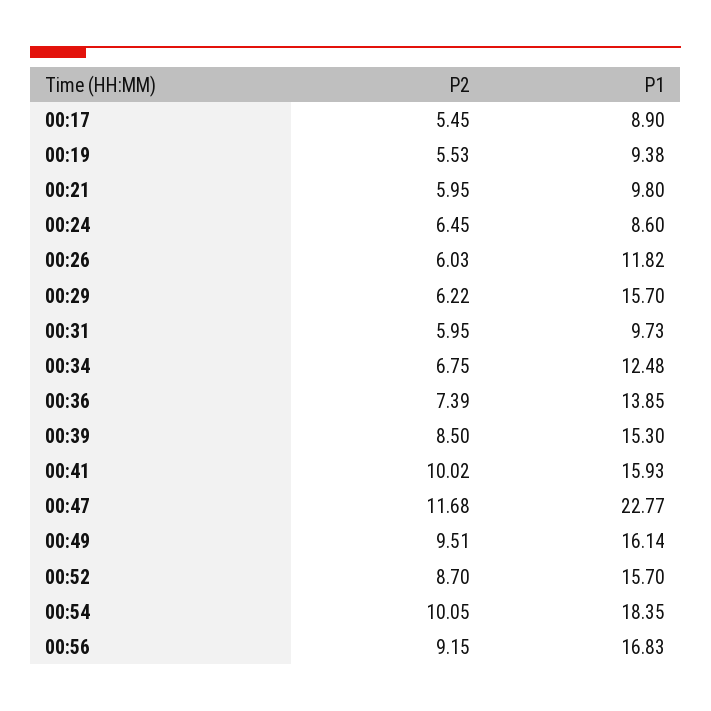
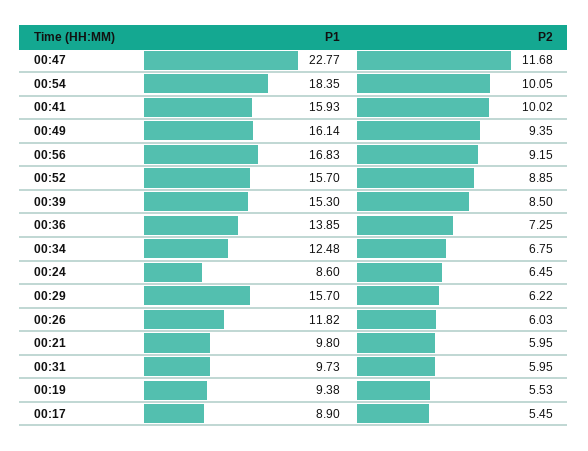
P2, 00:36: 7.39 -> 7.25
P2, 00:49: 9.51 -> 9.35
P2, 00:52: 8.7 -> 8.85

